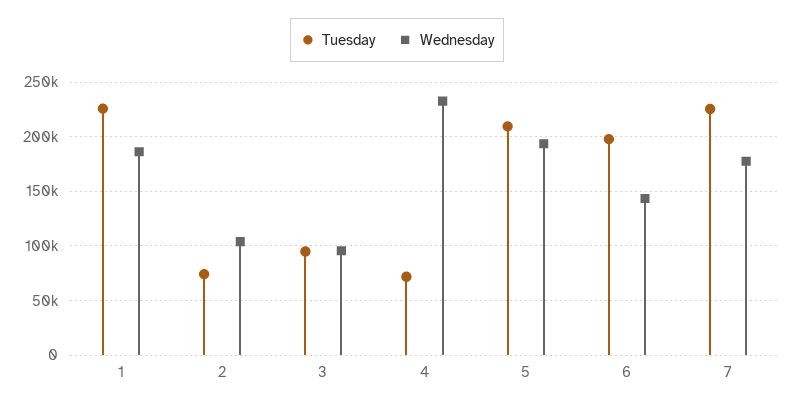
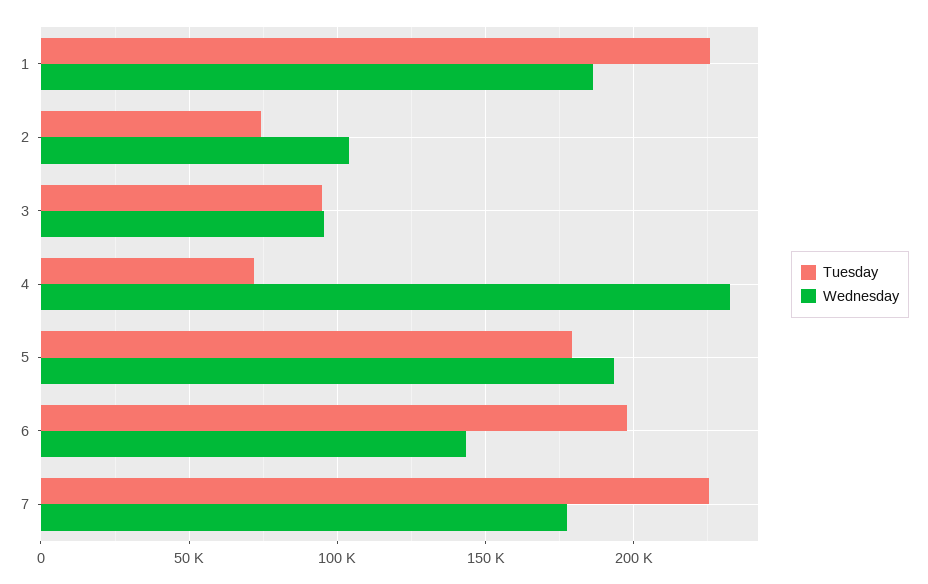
Tuesday, 5: 210000 -> 180000

